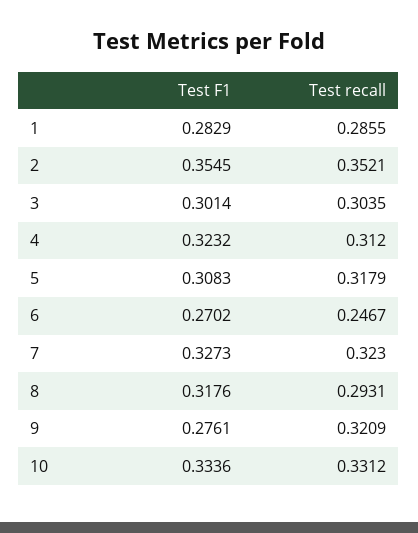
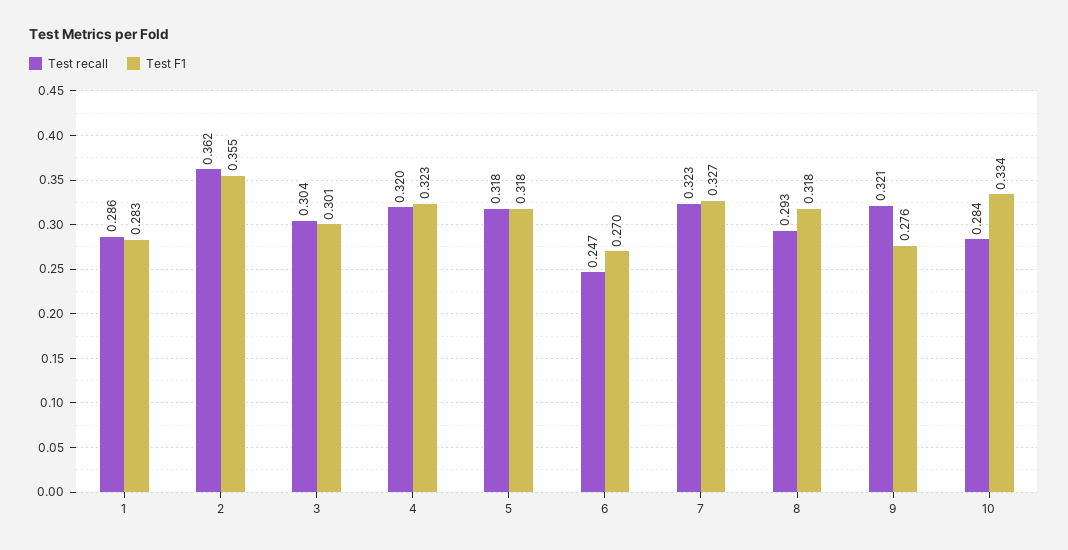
Test recall, 2: 0.3521 -> 0.362
Test recall, 4: 0.312 -> 0.32
Test F1, 5: 0.3083 -> 0.318
Test recall, 10: 0.3312 -> 0.284

